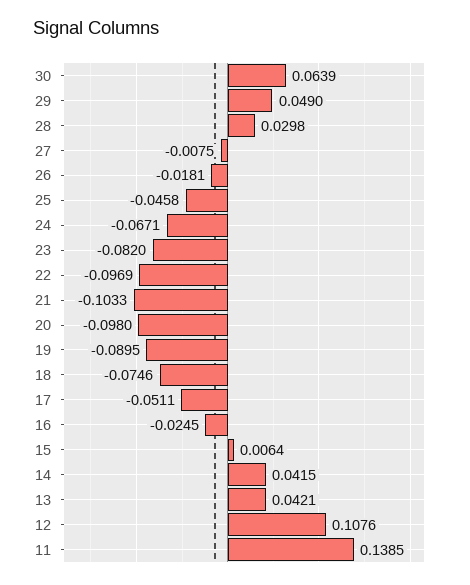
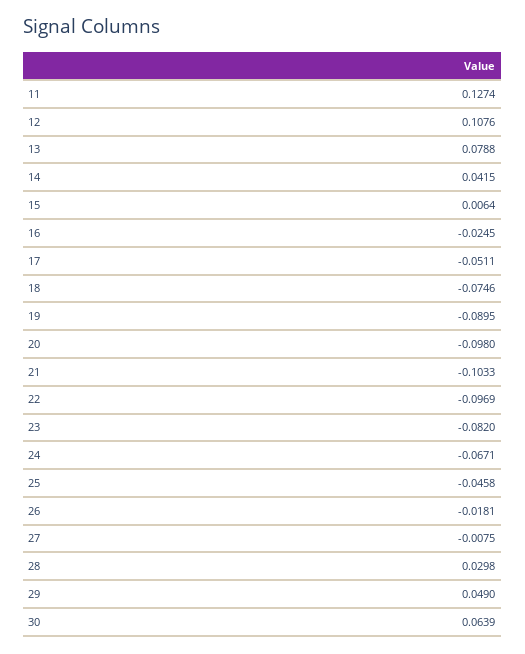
13: 0.0421 -> 0.0788
11: 0.1385 -> 0.1274

